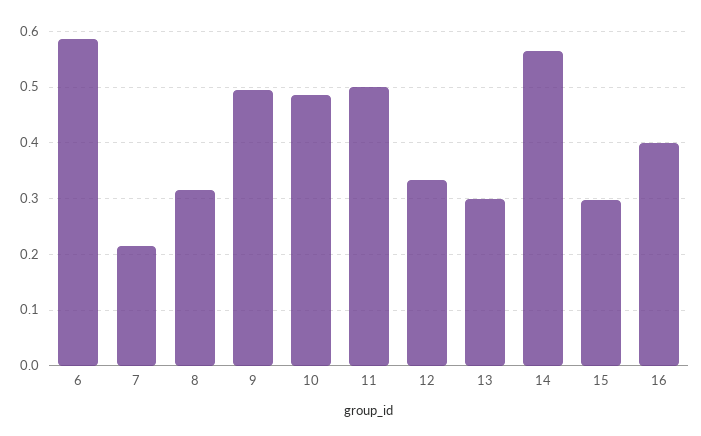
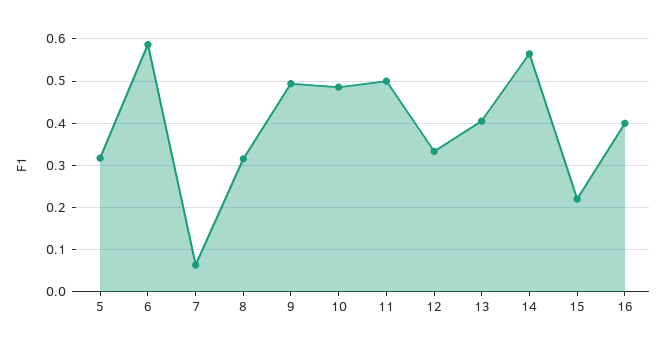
7: 0.22 -> 0.06
13: 0.3 -> 0.4
15: 0.3 -> 0.22
5: none -> 0.32

